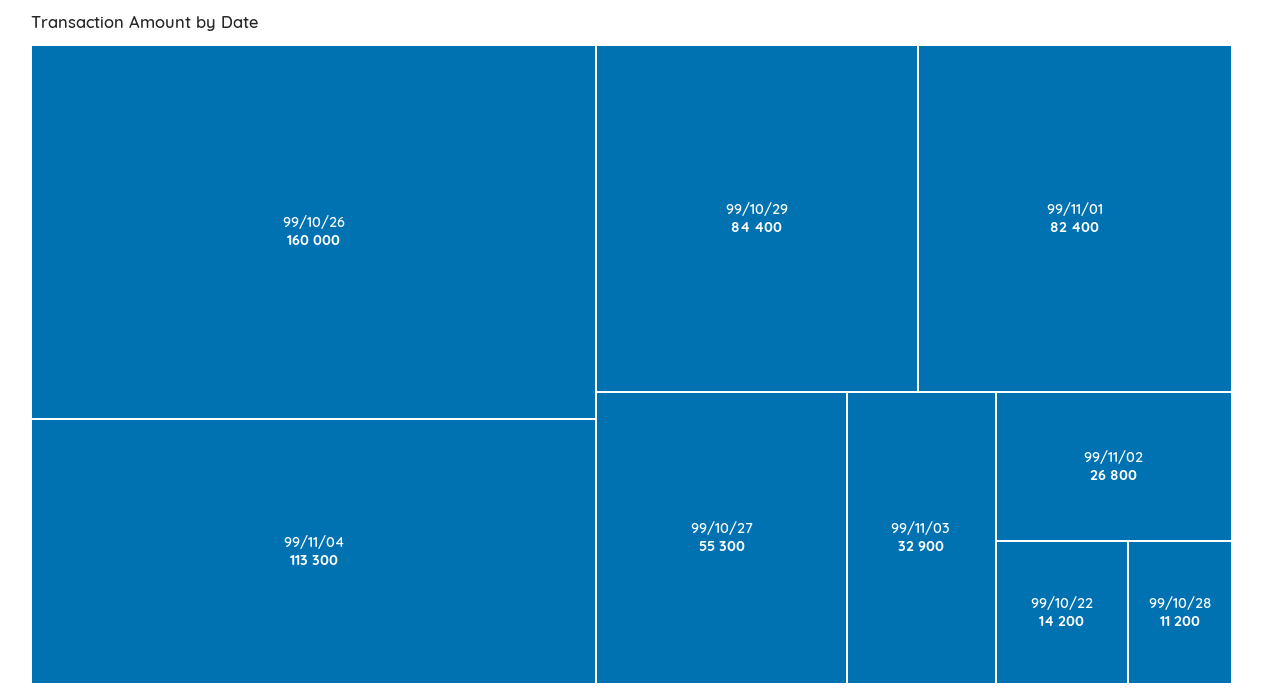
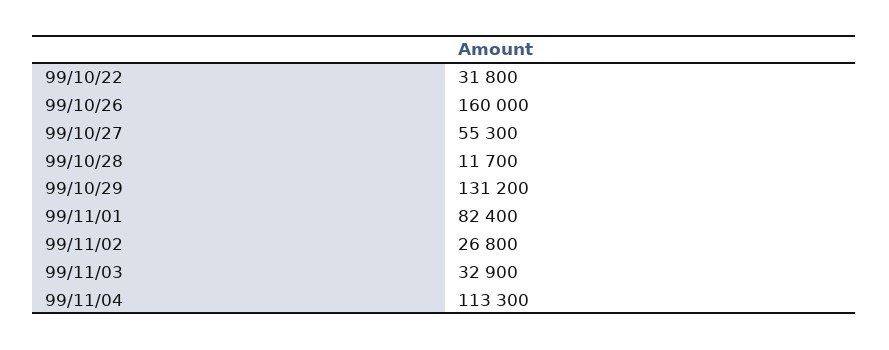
99/10/29: 84400 -> 131200
99/10/22: 14200 -> 31800
99/10/28: 11200 -> 11700

